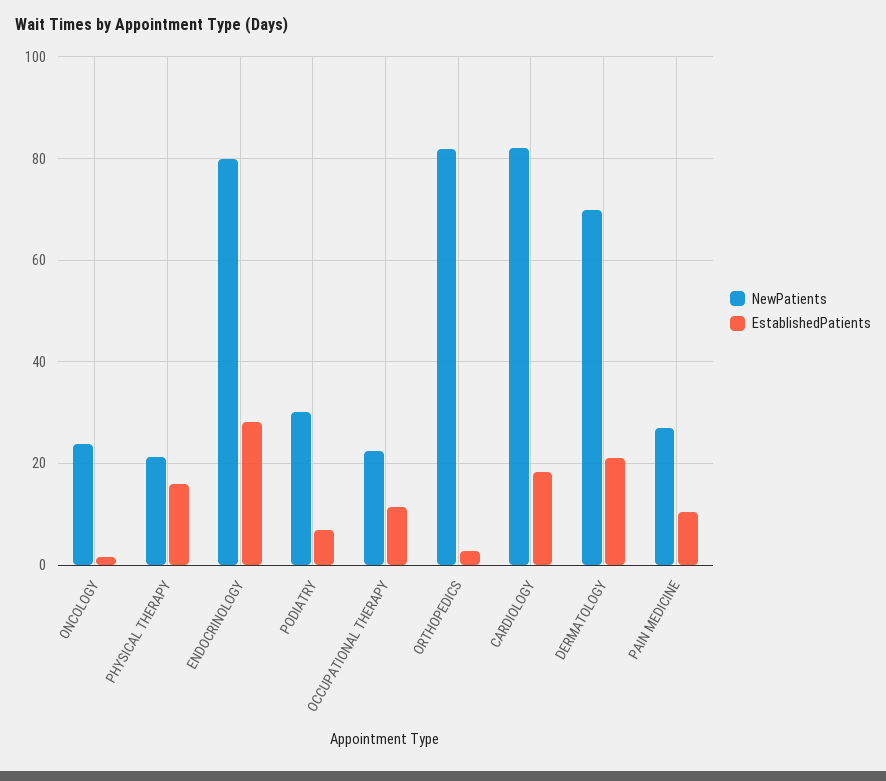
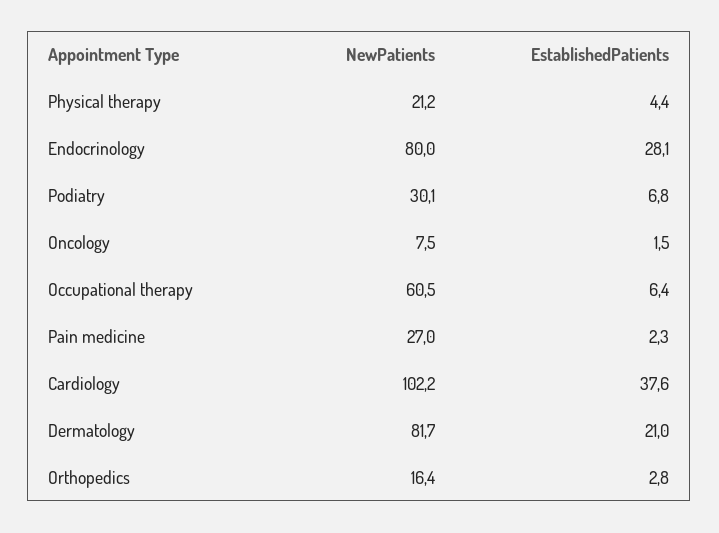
NewPatients, ONCOLOGY: 24 -> 7.5
EstablishedPatients, PHYSICAL THERAPY: 16 -> 4.4
NewPatients, OCCUPATIONAL THERAPY: 22 -> 60.5
EstablishedPatients, OCCUPATIONAL THERAPY: 12 -> 6.4
NewPatients, ORTHOPEDICS: 82 -> 16.4
NewPatients, CARDIOLOGY: 82 -> 102.2
EstablishedPatients, CARDIOLOGY: 18 -> 37.6
NewPatients, DERMATOLOGY: 70 -> 81.7
EstablishedPatients, PAIN MEDICINE: 10 -> 2.3

